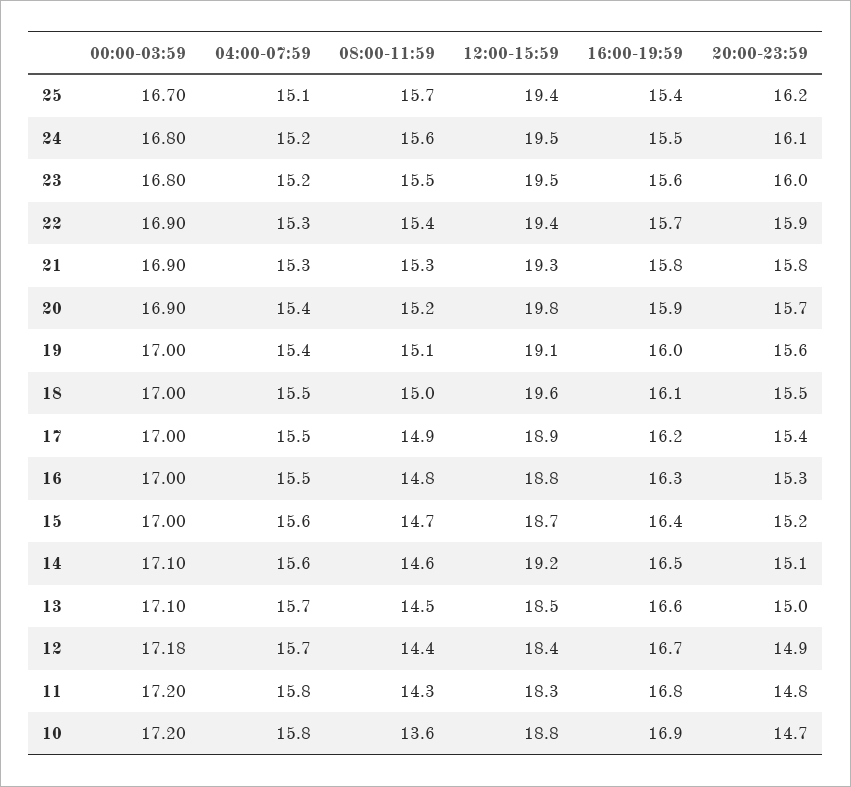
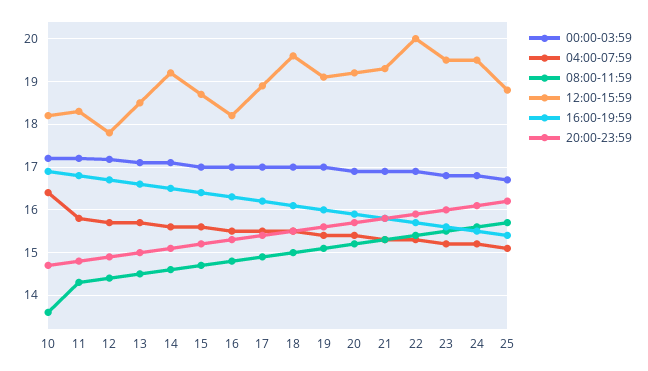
12:00-15:59, 25: 19.4 -> 18.8
12:00-15:59, 22: 19.4 -> 20
12:00-15:59, 20: 19.8 -> 19.2
12:00-15:59, 16: 18.8 -> 18.2
12:00-15:59, 12: 18.4 -> 17.8
04:00-07:59, 10: 15.8 -> 16.4
12:00-15:59, 10: 18.8 -> 18.2

